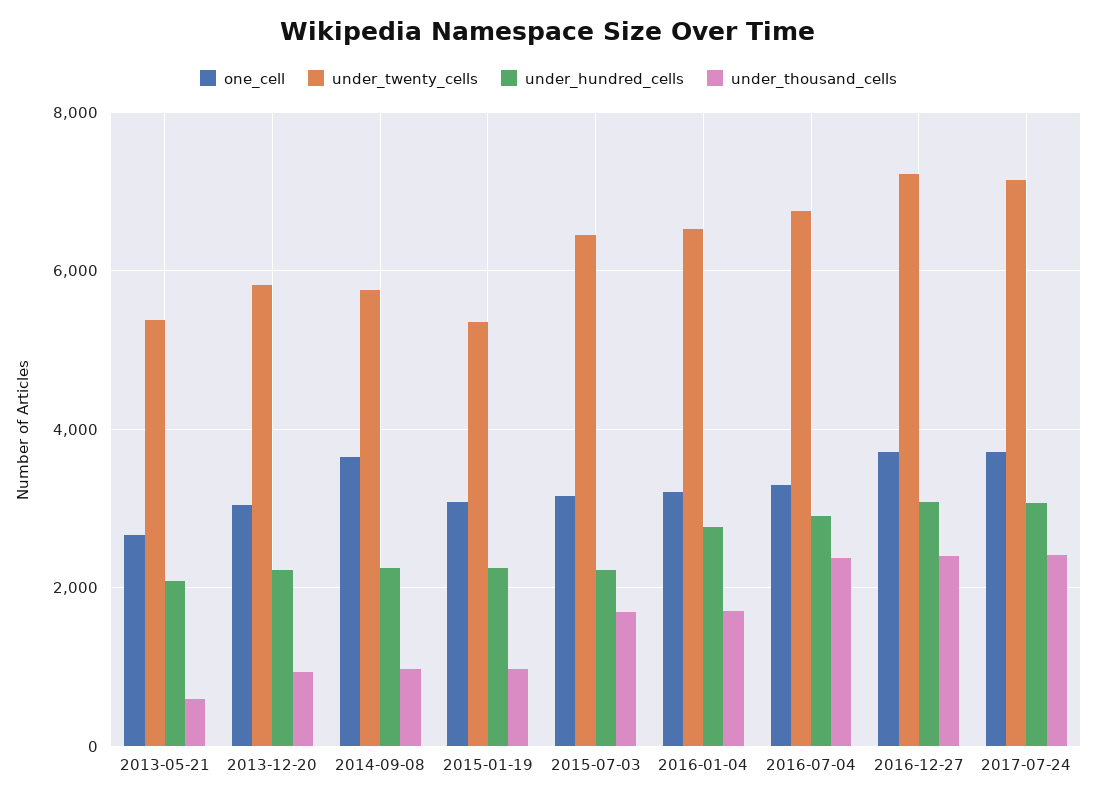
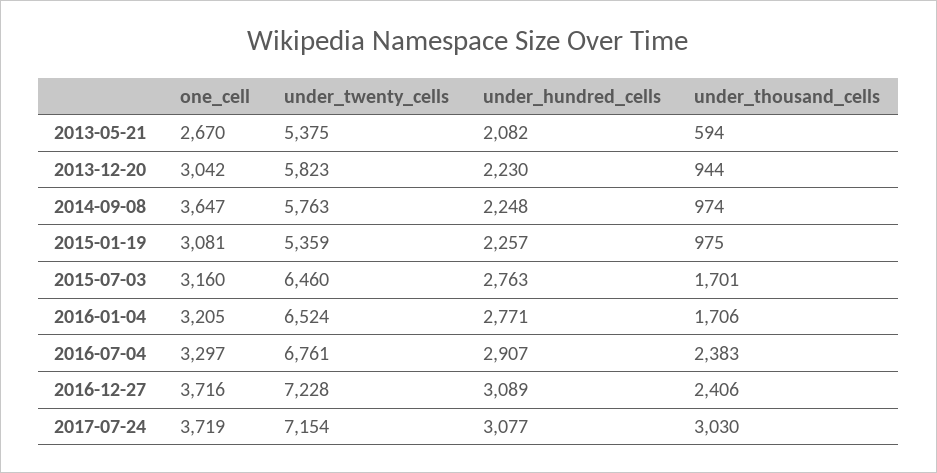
under_hundred_cells, 2015-07-03: 2200 -> 2763
under_thousand_cells, 2017-07-24: 2400 -> 3030

